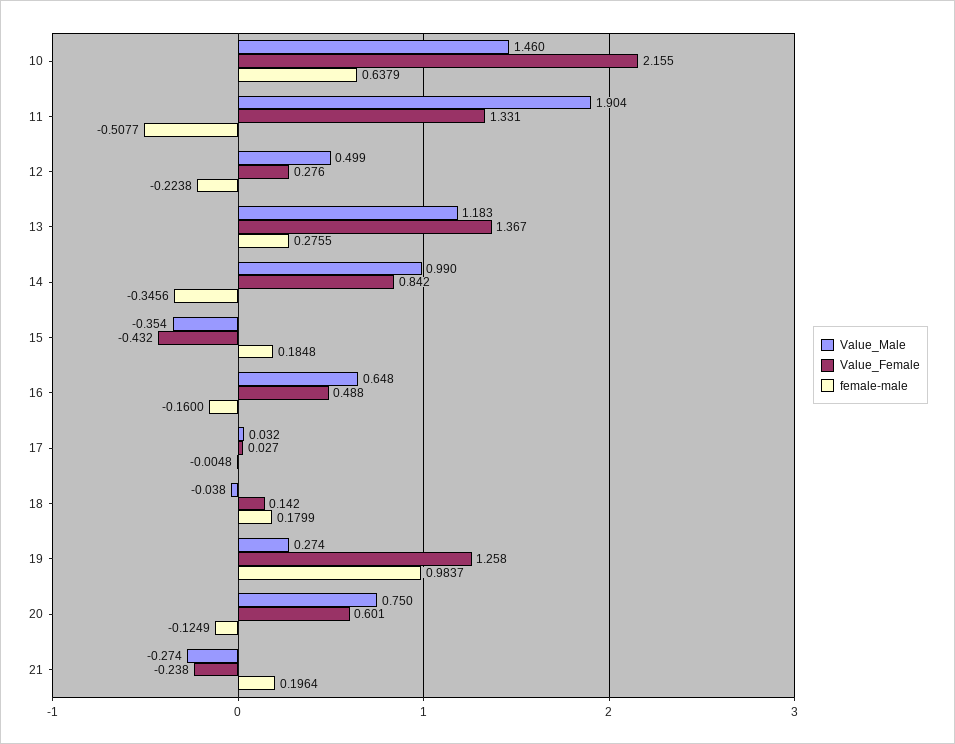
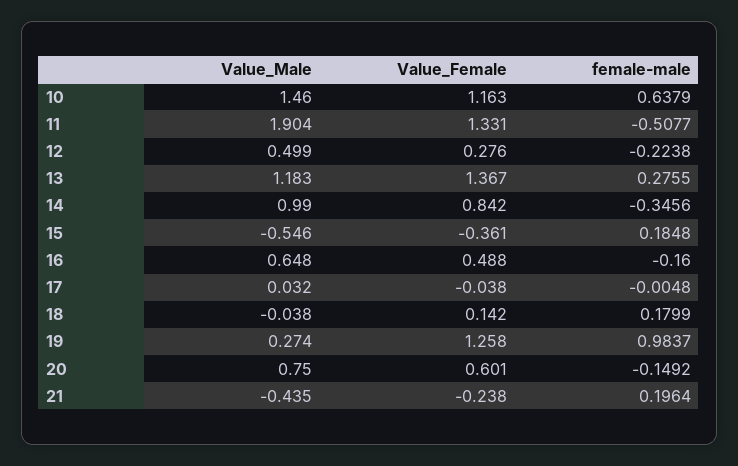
Value_Female, 10: 2.155 -> 1.163
Value_Male, 15: -0.354 -> -0.546
Value_Female, 15: -0.432 -> -0.361
Value_Female, 17: 0.027 -> -0.038
female-male, 20: -0.1249 -> -0.1492
Value_Male, 21: -0.274 -> -0.435

